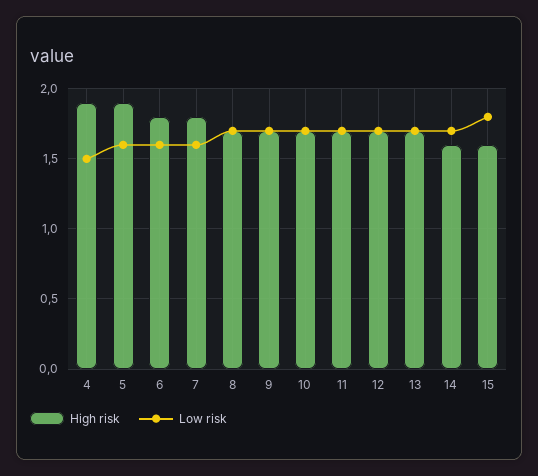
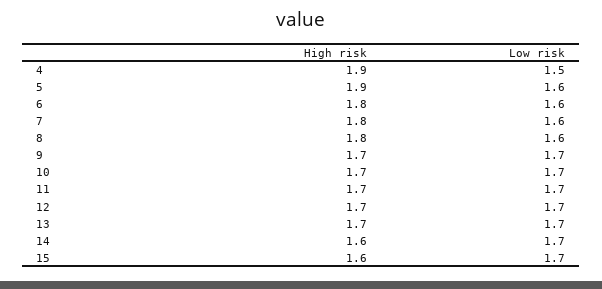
High risk, 8: 1.7 -> 1.8
Low risk, 8: 1.7 -> 1.6
Low risk, 15: 1.8 -> 1.7

